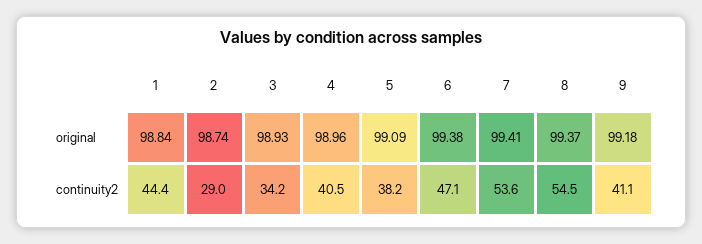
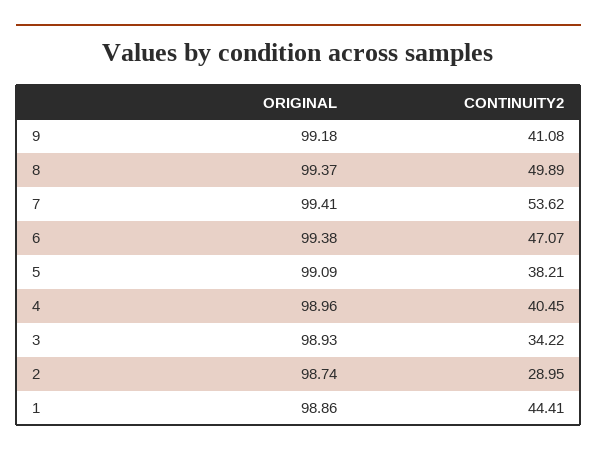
1, original: 98.84 -> 98.86
8, continuity2: 54.5 -> 49.89

